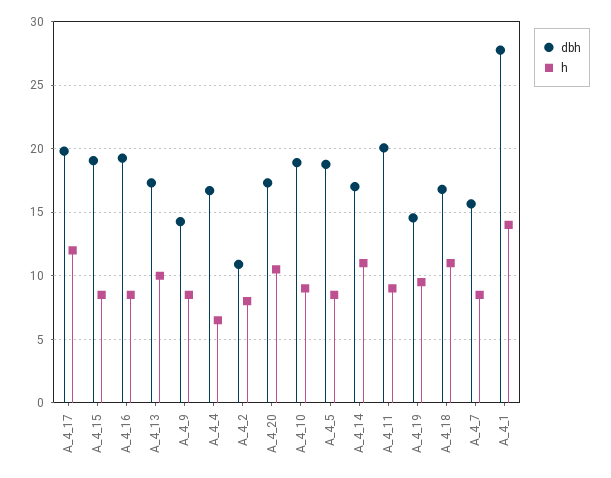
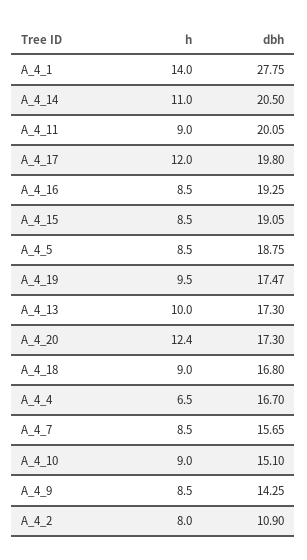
h, A_4_20: 10.5 -> 12.4
dbh, A_4_10: 19 -> 15.1
dbh, A_4_14: 17 -> 20.5
dbh, A_4_19: 14.5 -> 17.47
h, A_4_18: 11 -> 9

